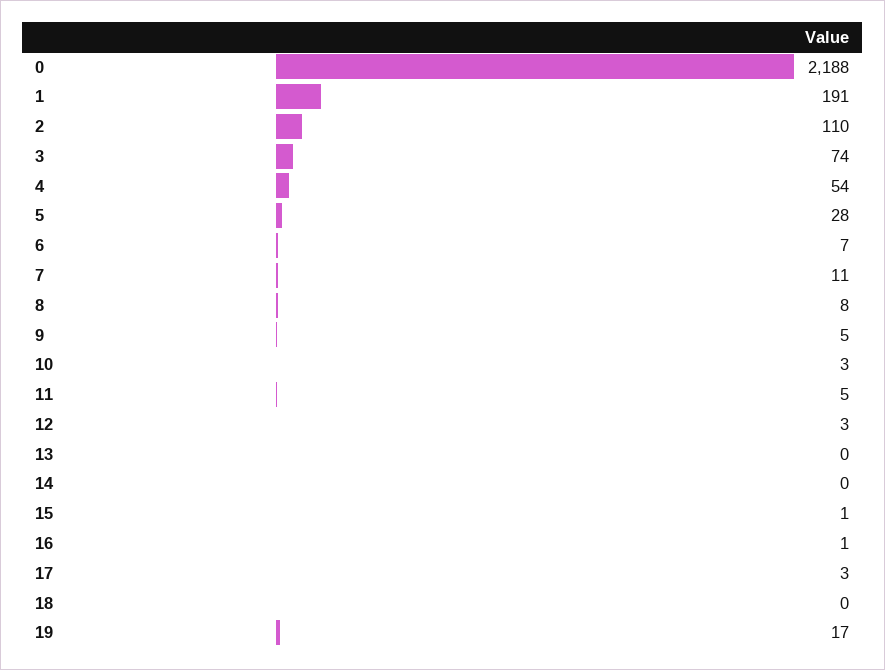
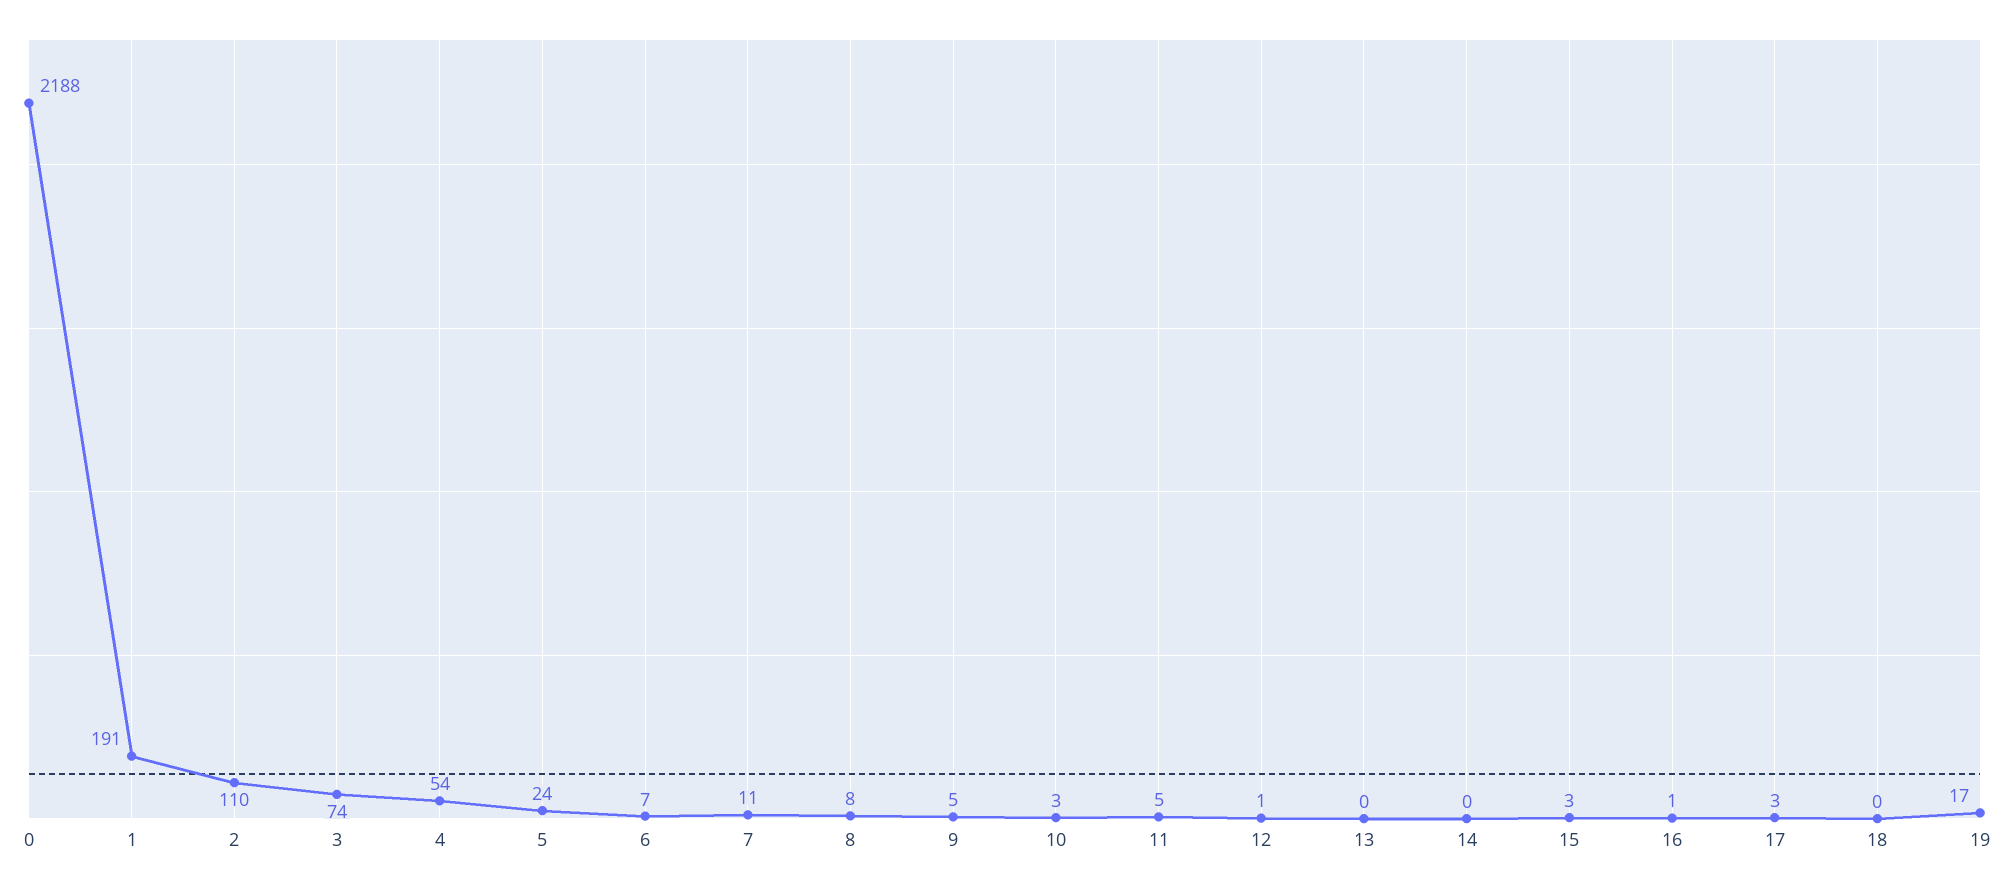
5: 28 -> 24
12: 3 -> 1
15: 1 -> 3

